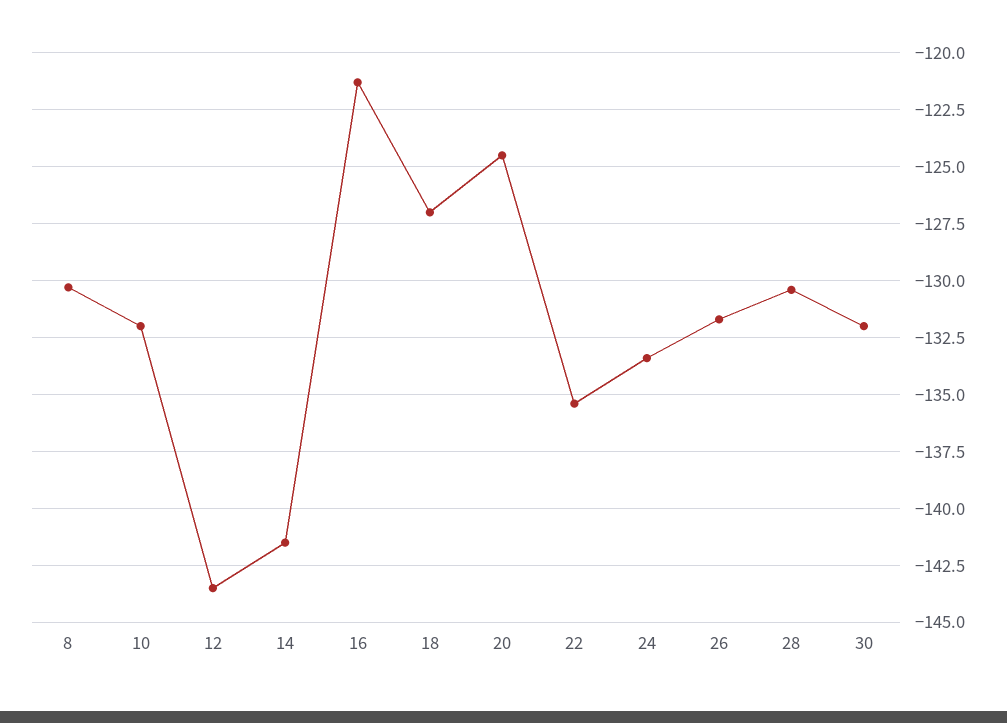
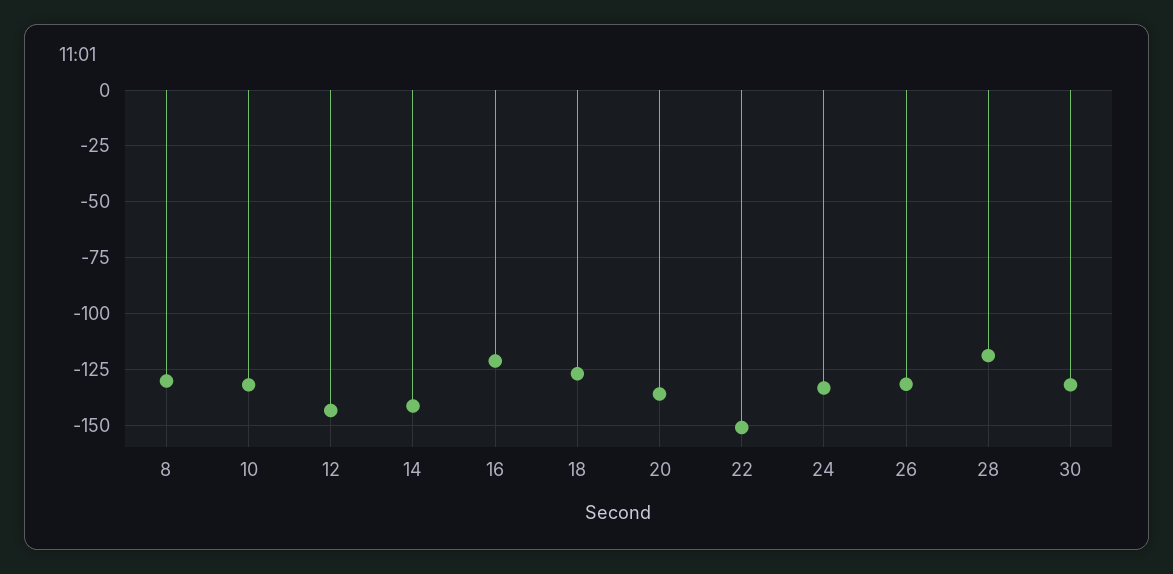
20: -124.5 -> -135
22: -135.5 -> -150
28: -130.5 -> -120

